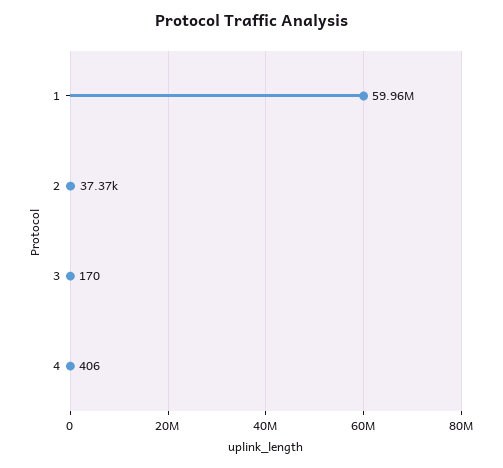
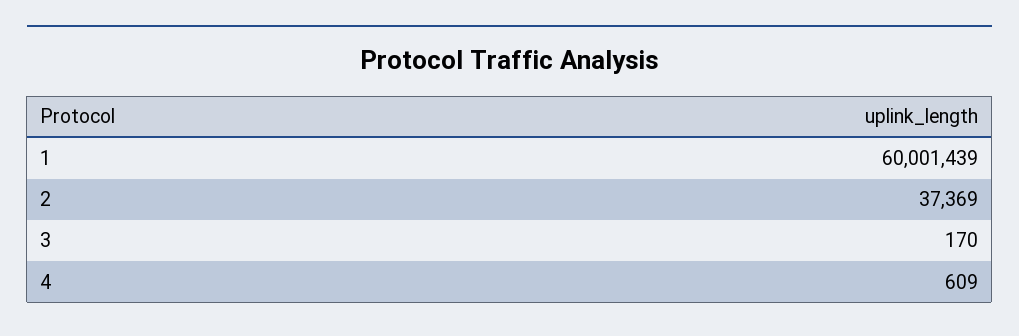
1: 59960000 -> 60001439
4: 406 -> 609

